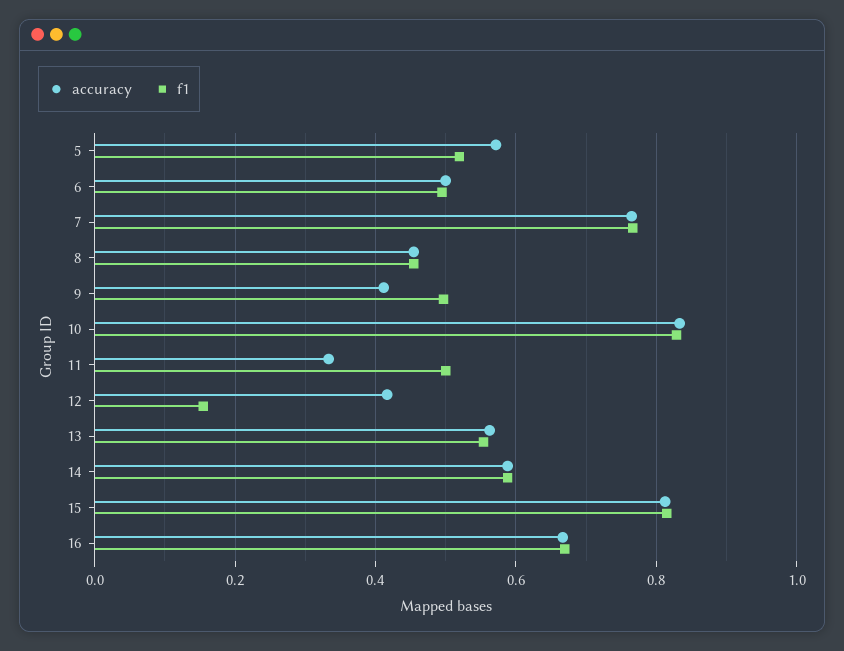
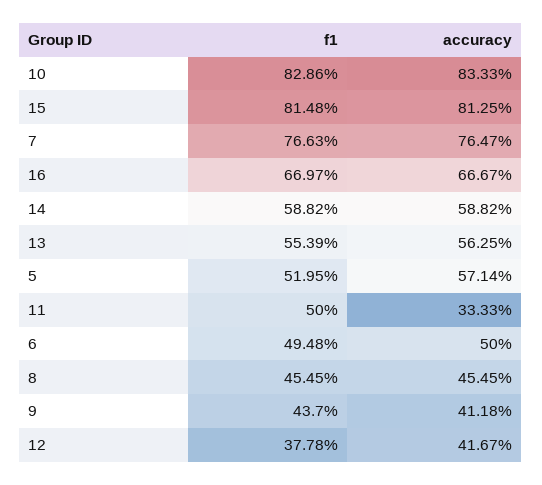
f1, 9: 0.5 -> 0.437
f1, 12: 0.16 -> 0.3778

